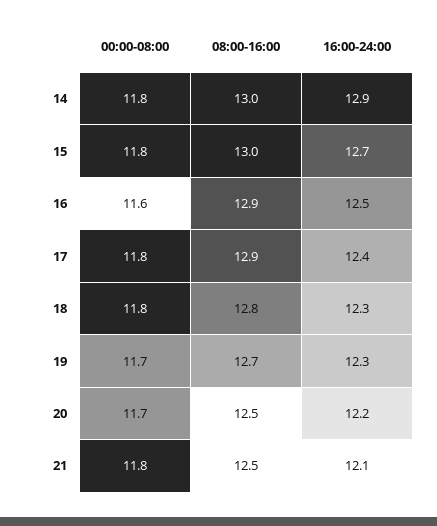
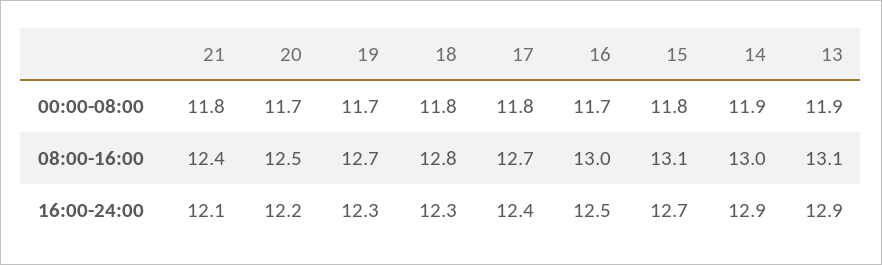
00:00-08:00, 14: 11.8 -> 11.9
08:00-16:00, 15: 13 -> 13.1
00:00-08:00, 16: 11.6 -> 11.7
08:00-16:00, 16: 12.9 -> 13
08:00-16:00, 17: 12.9 -> 12.7
08:00-16:00, 21: 12.5 -> 12.4
00:00-08:00, 13: none -> 11.9
08:00-16:00, 13: none -> 13.1
16:00-24:00, 13: none -> 12.9

